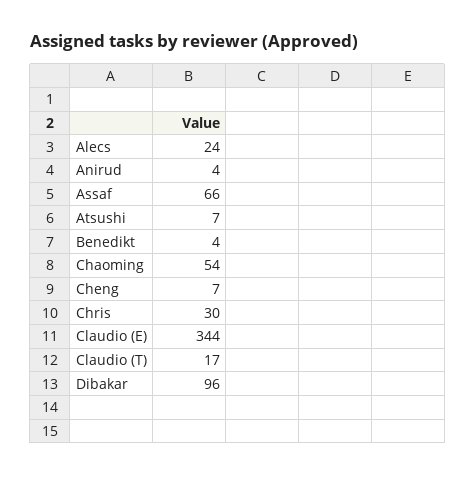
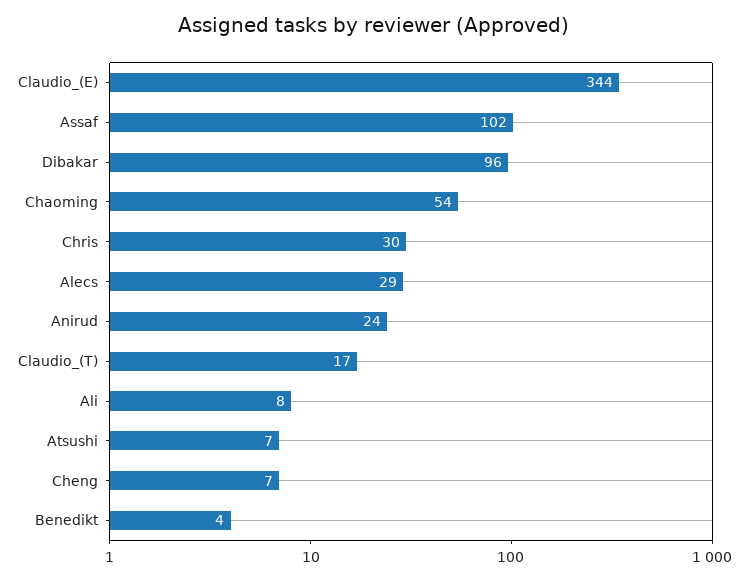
Alecs: 24 -> 29
Anirud: 4 -> 24
Assaf: 66 -> 102
Ali: none -> 8

